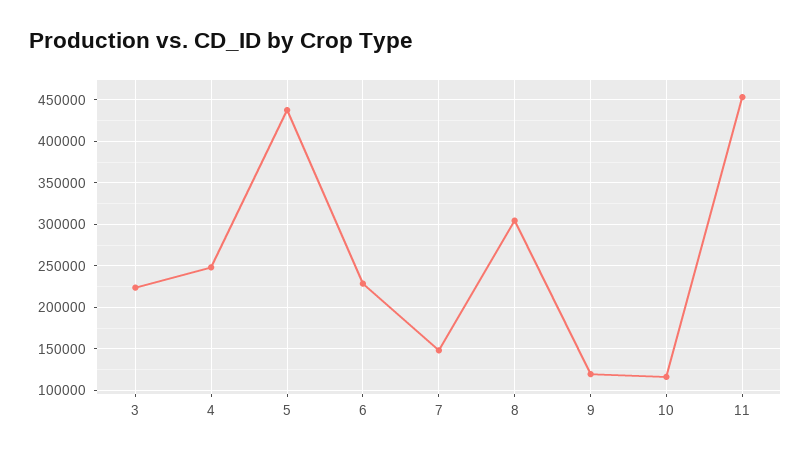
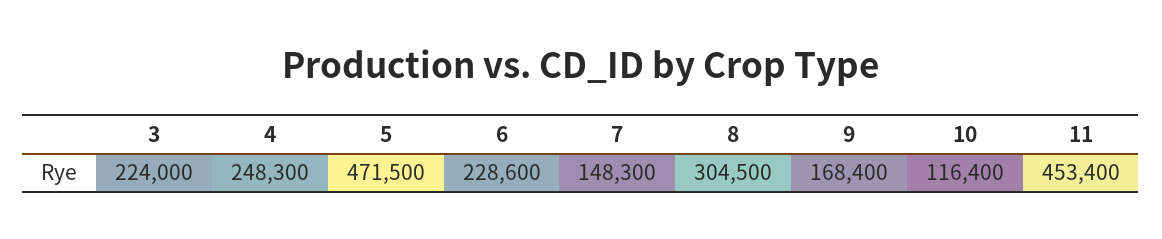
5: 440000 -> 471500
9: 120000 -> 168400

